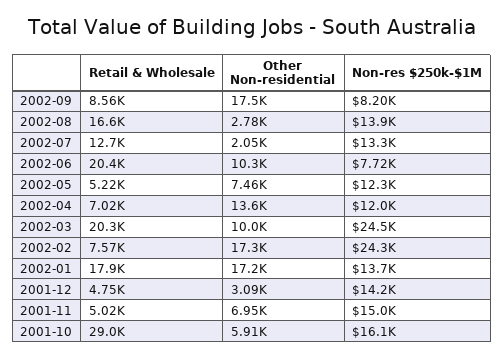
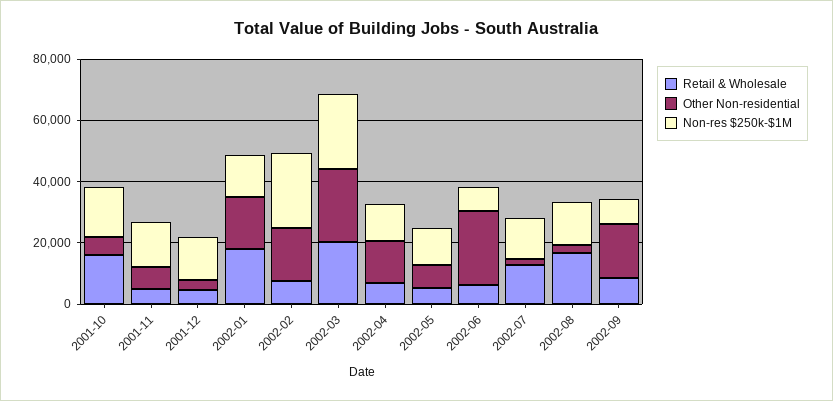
Retail & Wholesale, 2002-06: 20400 -> 5000
Other Non-residential, 2002-06: 10300 -> 25000
Other Non-residential, 2002-03: 10000 -> 25000
Retail & Wholesale, 2001-10: 29000 -> 15000

